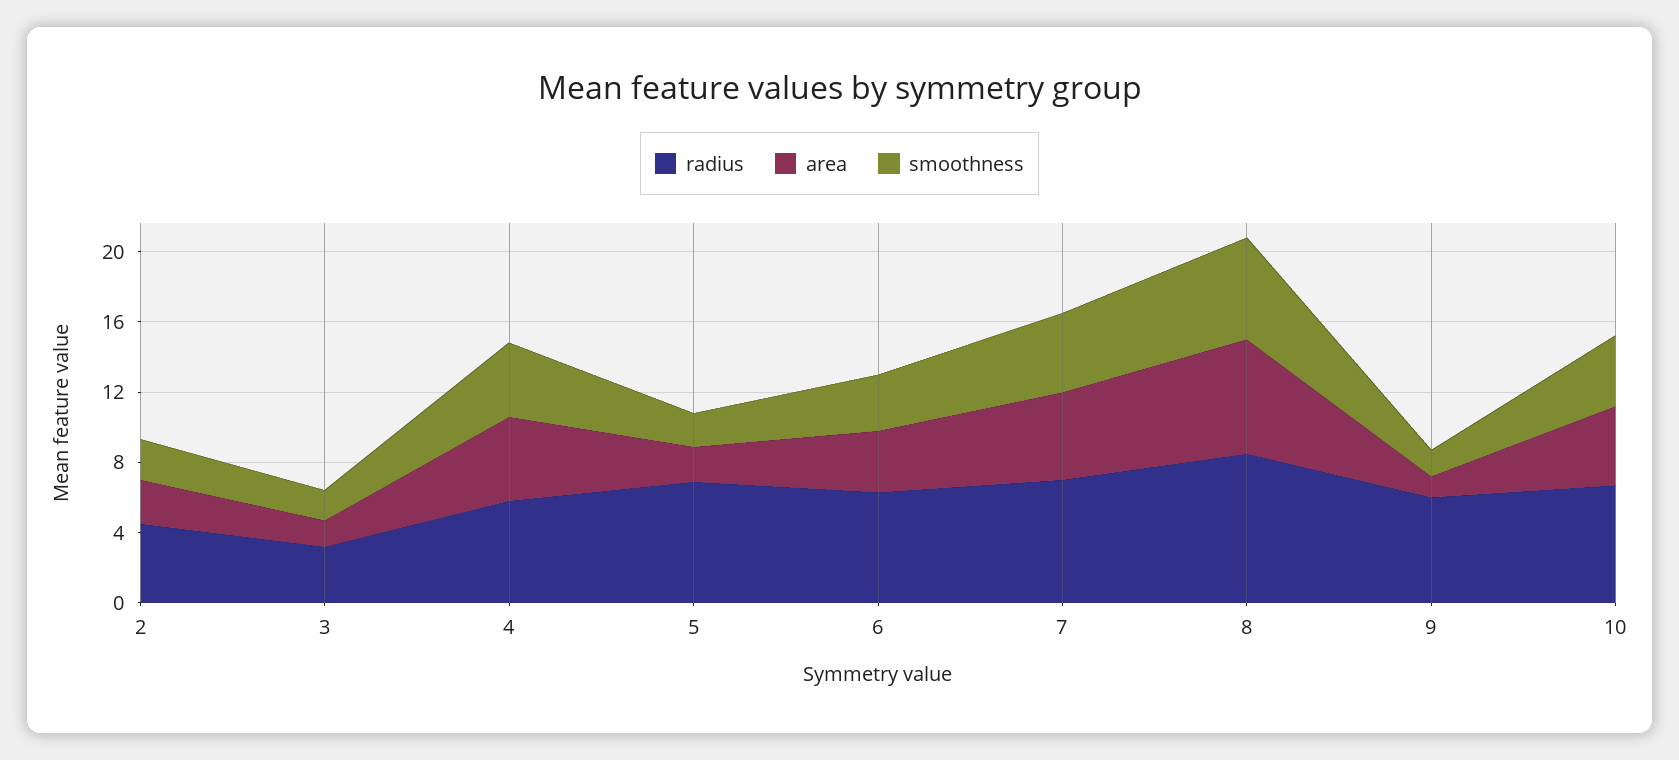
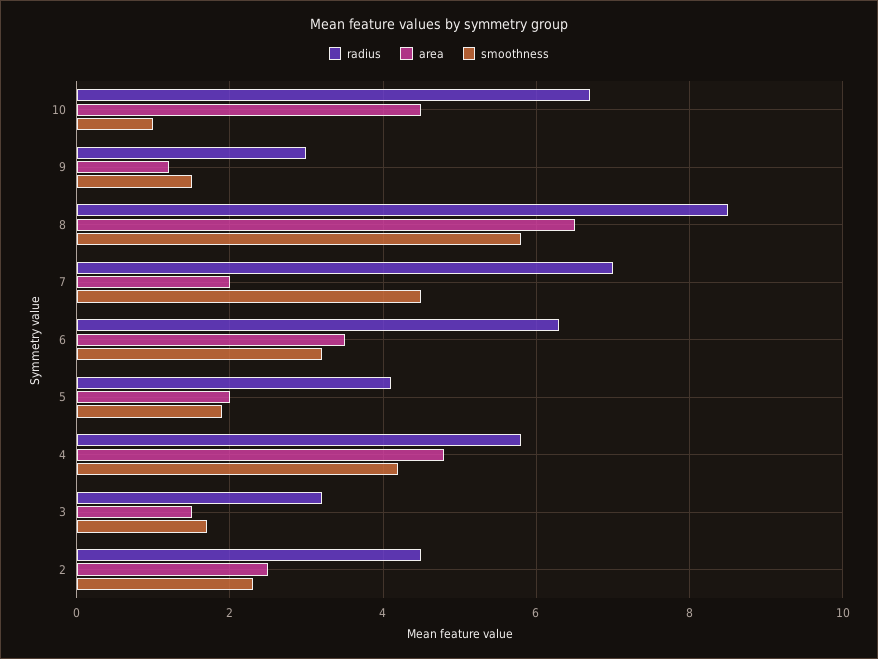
radius, 5: 7 -> 4
area, 7: 5 -> 2
radius, 9: 6 -> 3
smoothness, 10: 4 -> 1

